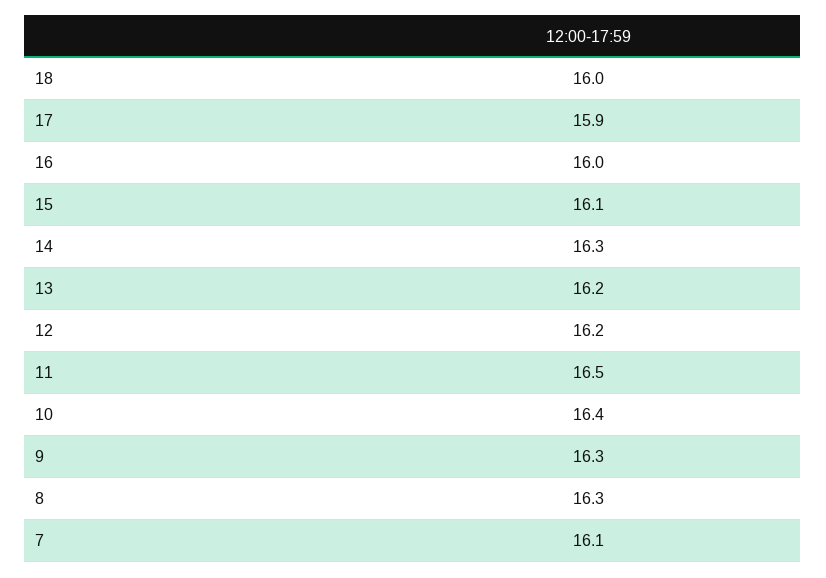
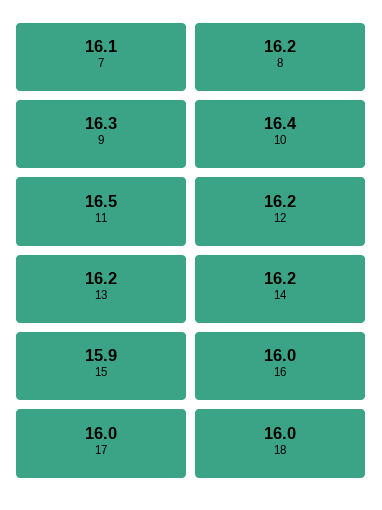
17: 15.9 -> 16
15: 16.1 -> 15.9
14: 16.3 -> 16.2
8: 16.3 -> 16.2

